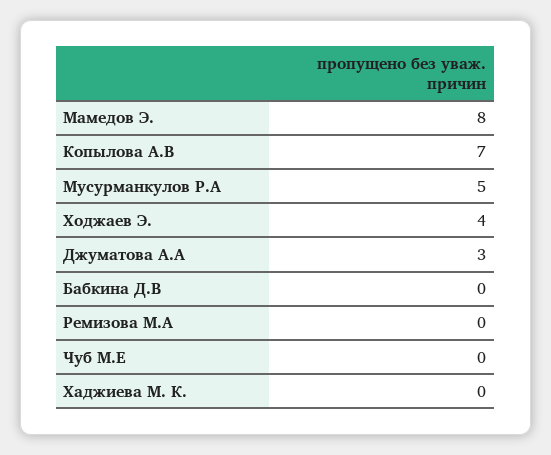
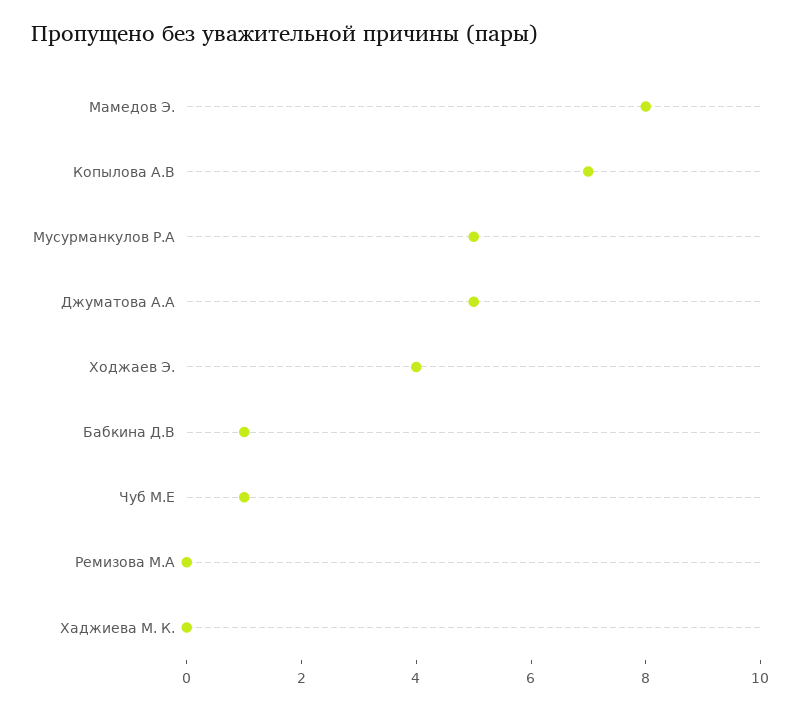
Джуматова А.А: 3 -> 5
Бабкина Д.В: 0 -> 1
Чуб М.Е: 0 -> 1

